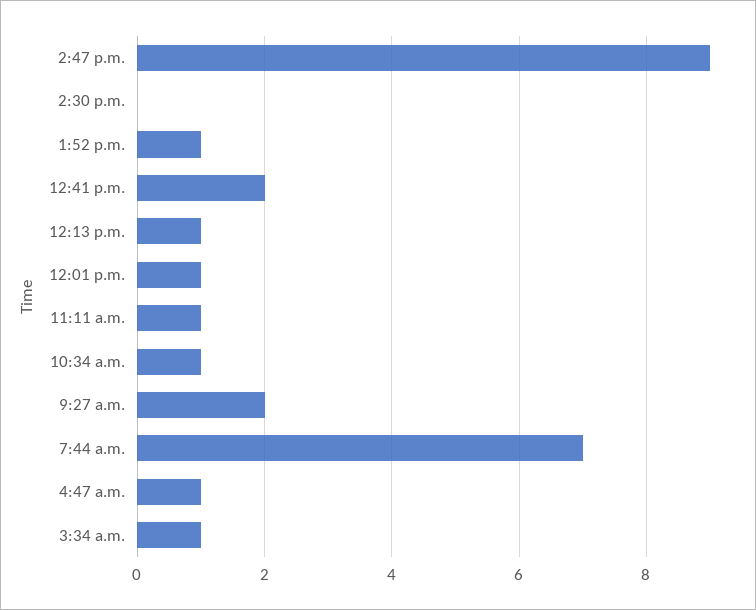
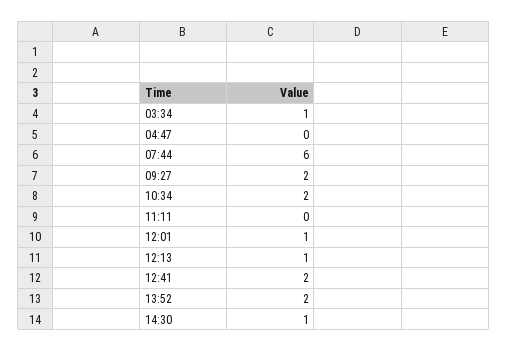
2:47 p.m.: 9 -> none
2:30 p.m.: 0 -> 1
1:52 p.m.: 1 -> 2
11:11 a.m.: 1 -> 0
10:34 a.m.: 1 -> 2
7:44 a.m.: 7 -> 6
4:47 a.m.: 1 -> 0

